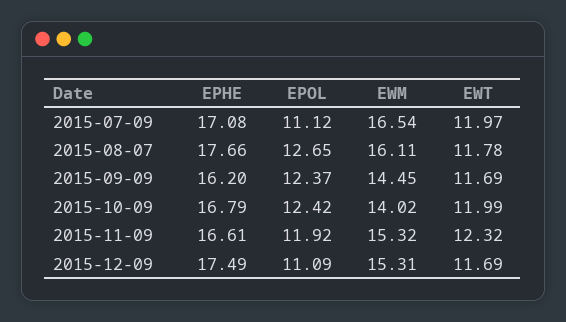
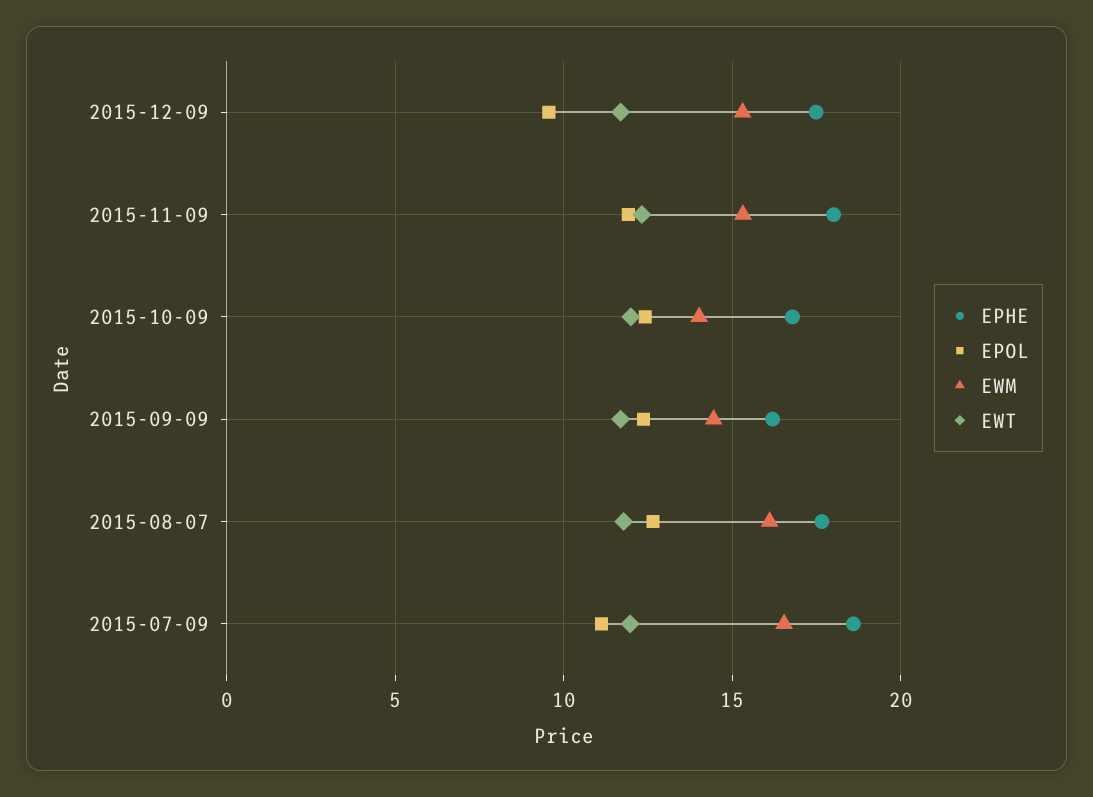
EPHE, 2015-07-09: 17.08 -> 18.5
EPHE, 2015-11-09: 16.61 -> 18
EPOL, 2015-12-09: 11.09 -> 9.5

